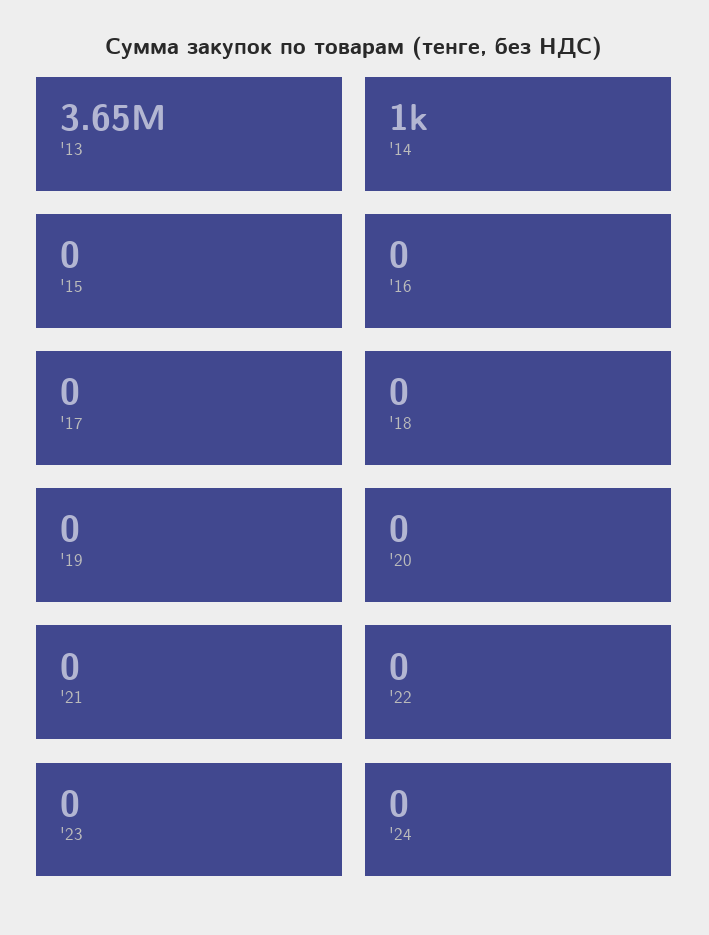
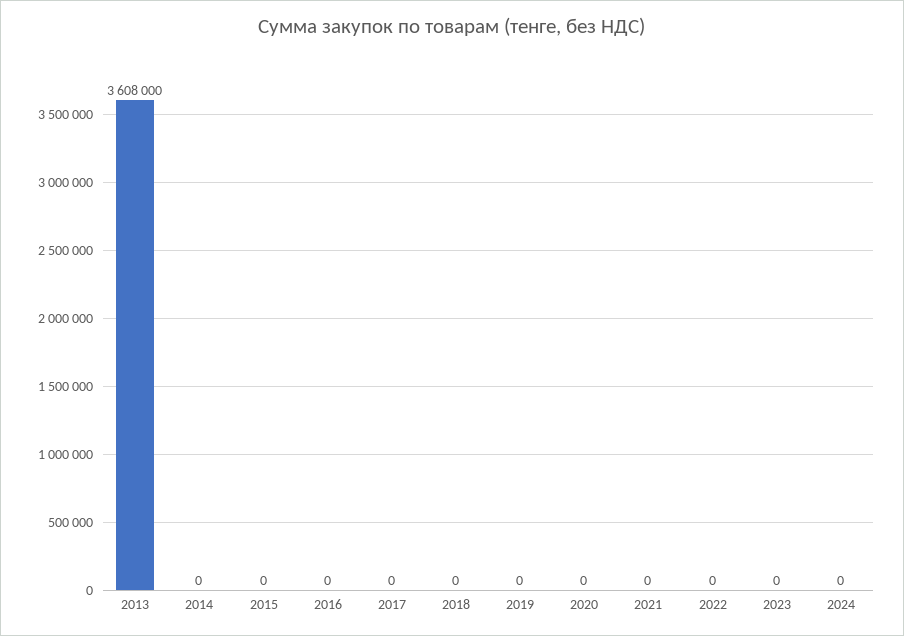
'13: 3650000 -> 3608000
'14: 1000 -> 0

